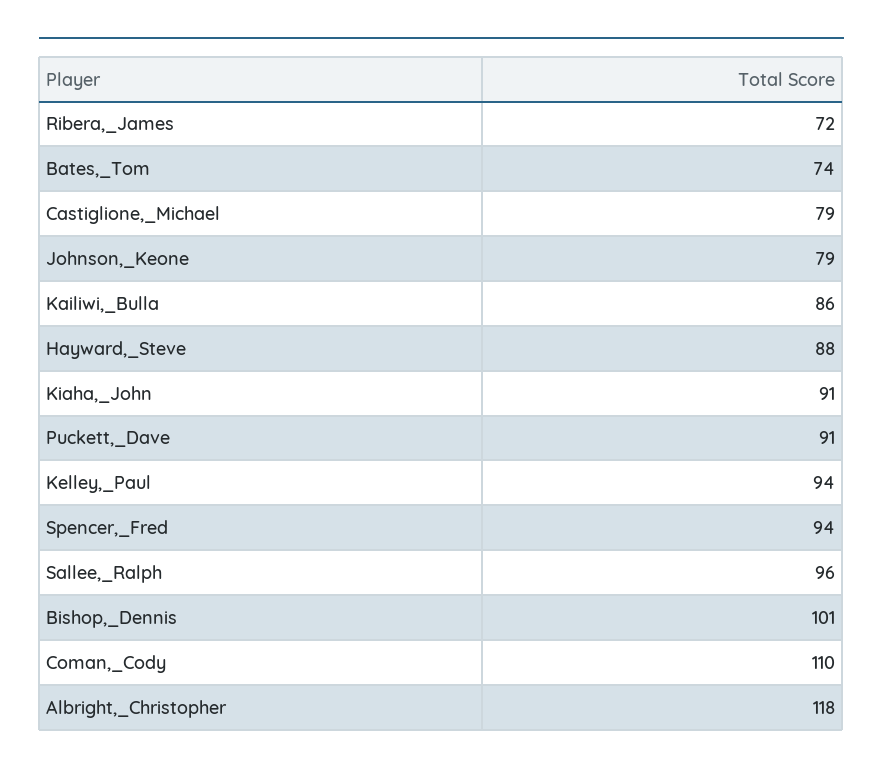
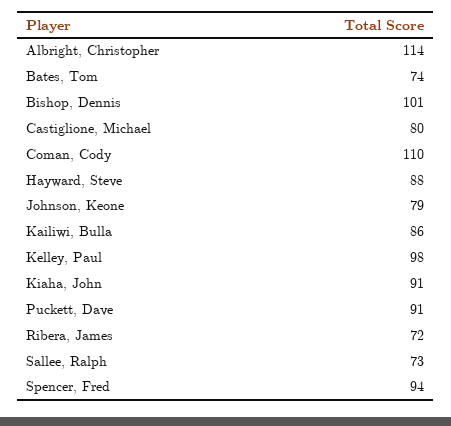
Castiglione,_Michael: 79 -> 80
Kelley,_Paul: 94 -> 98
Sallee,_Ralph: 96 -> 73
Albright,_Christopher: 118 -> 114

